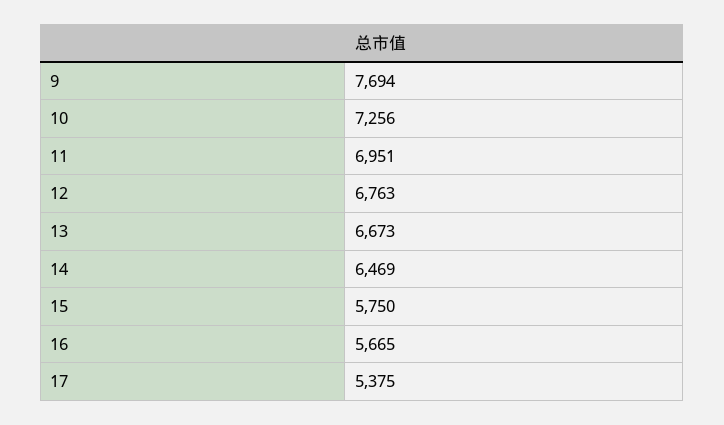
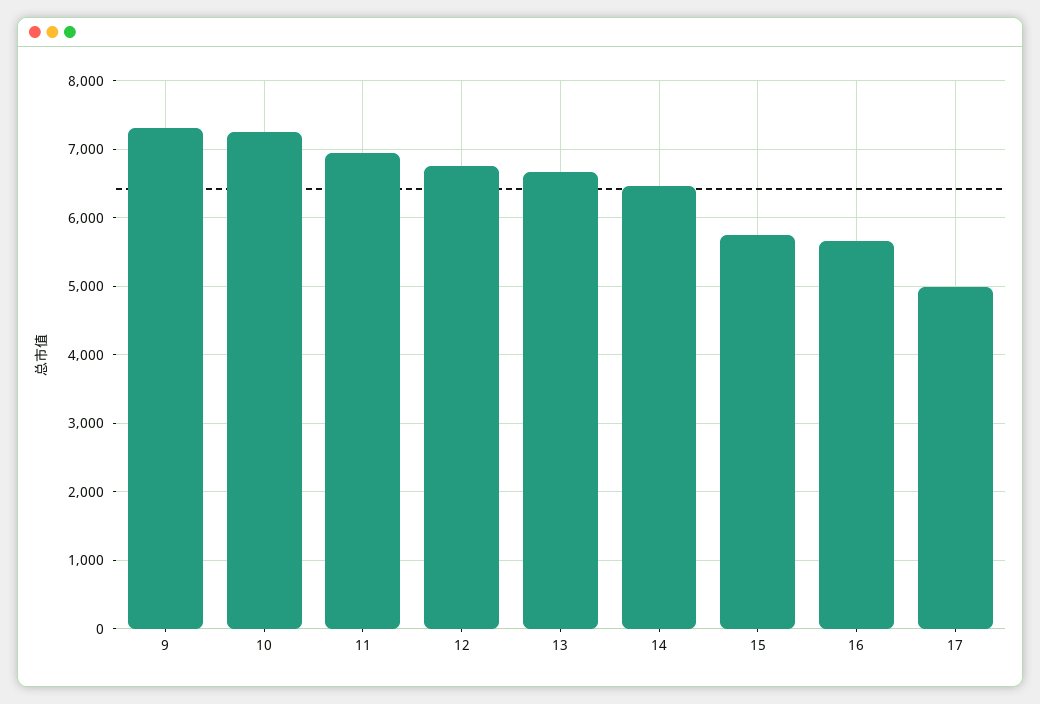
9: 7694 -> 7300
17: 5375 -> 5000

